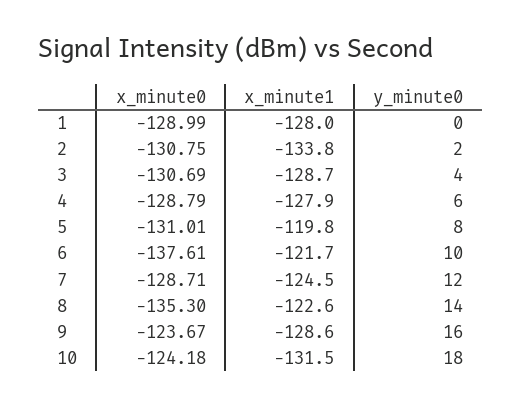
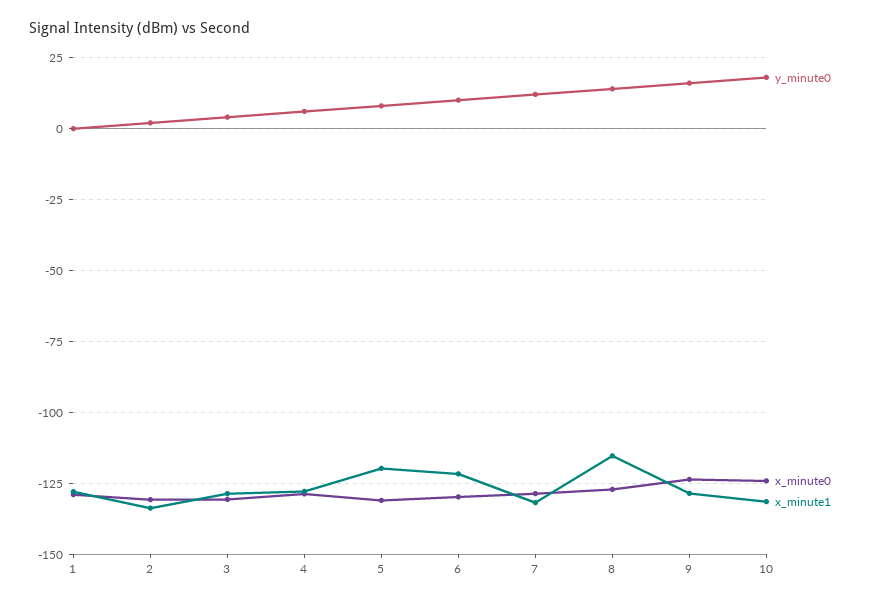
x_minute0, 6: -137.61 -> -130
x_minute1, 7: -124.5 -> -132.5
x_minute0, 8: -135.3 -> -127.5
x_minute1, 8: -122.6 -> -115

